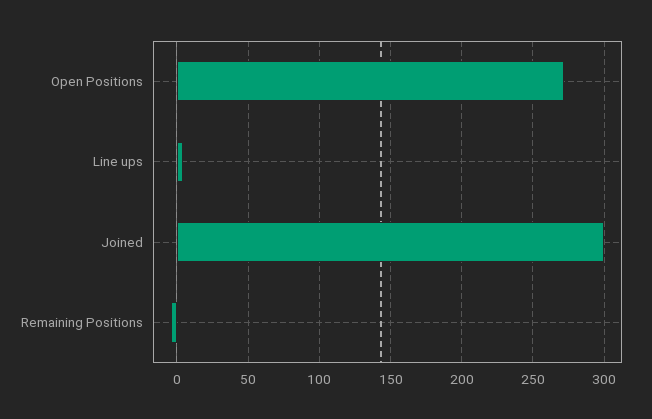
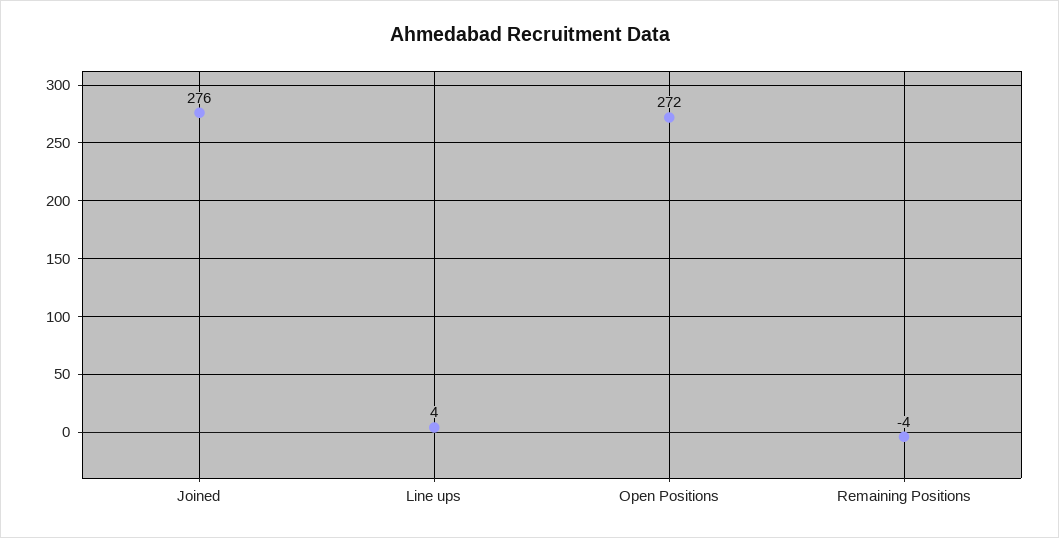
Joined: 300 -> 276

